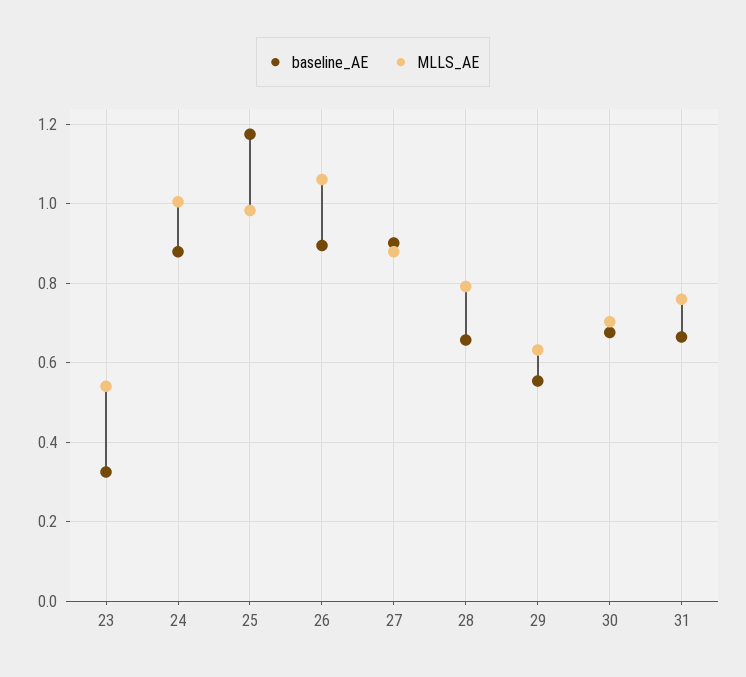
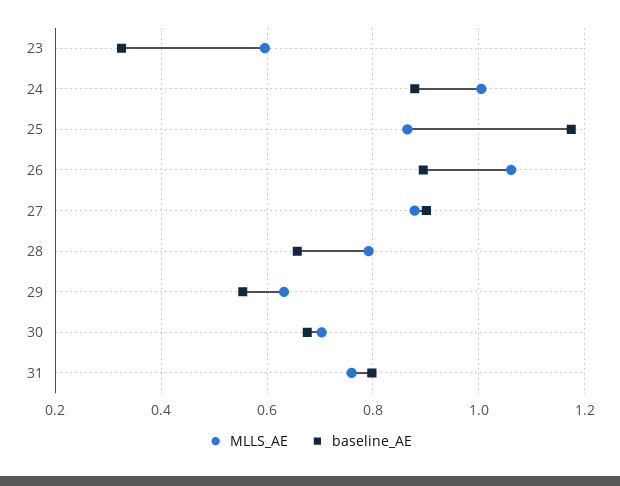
MLLS_AE, 23: 0.54 -> 0.6
MLLS_AE, 25: 0.98 -> 0.86
baseline_AE, 31: 0.66 -> 0.8

